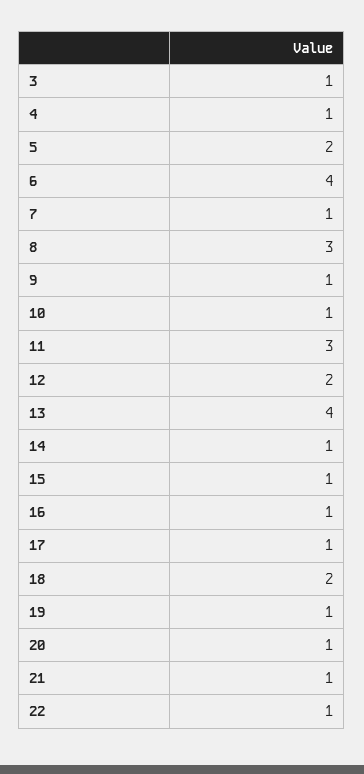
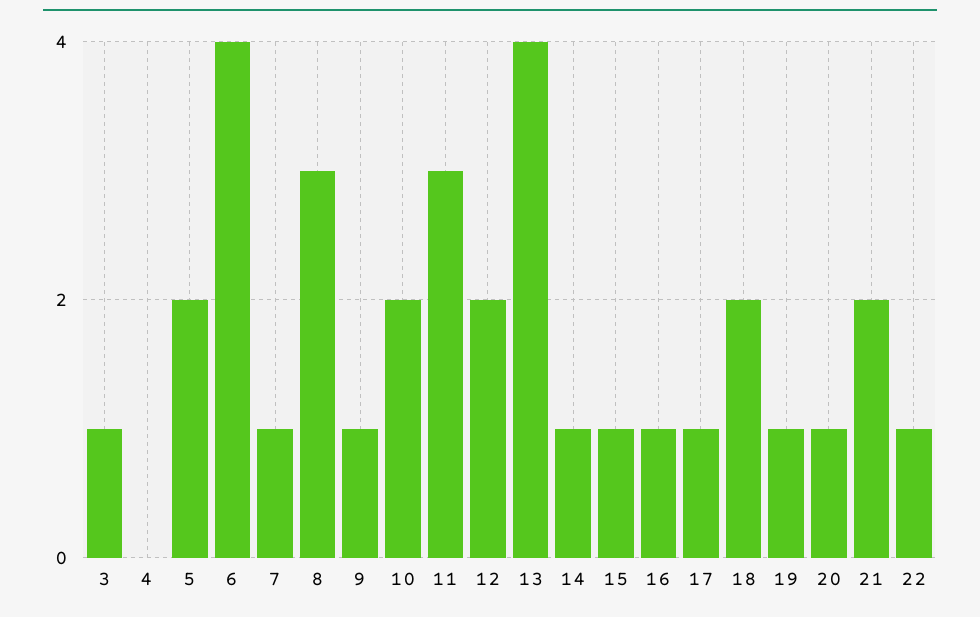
4: 1 -> 0
10: 1 -> 2
21: 1 -> 2

